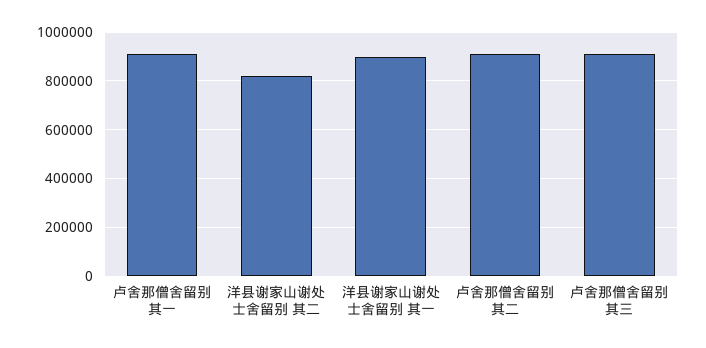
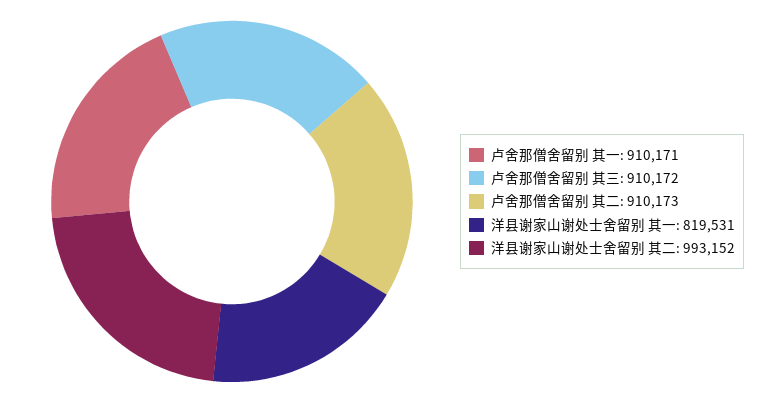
洋县谢家山谢处士舍留别 其二: 825000 -> 993152
洋县谢家山谢处士舍留别 其一: 900000 -> 819531

